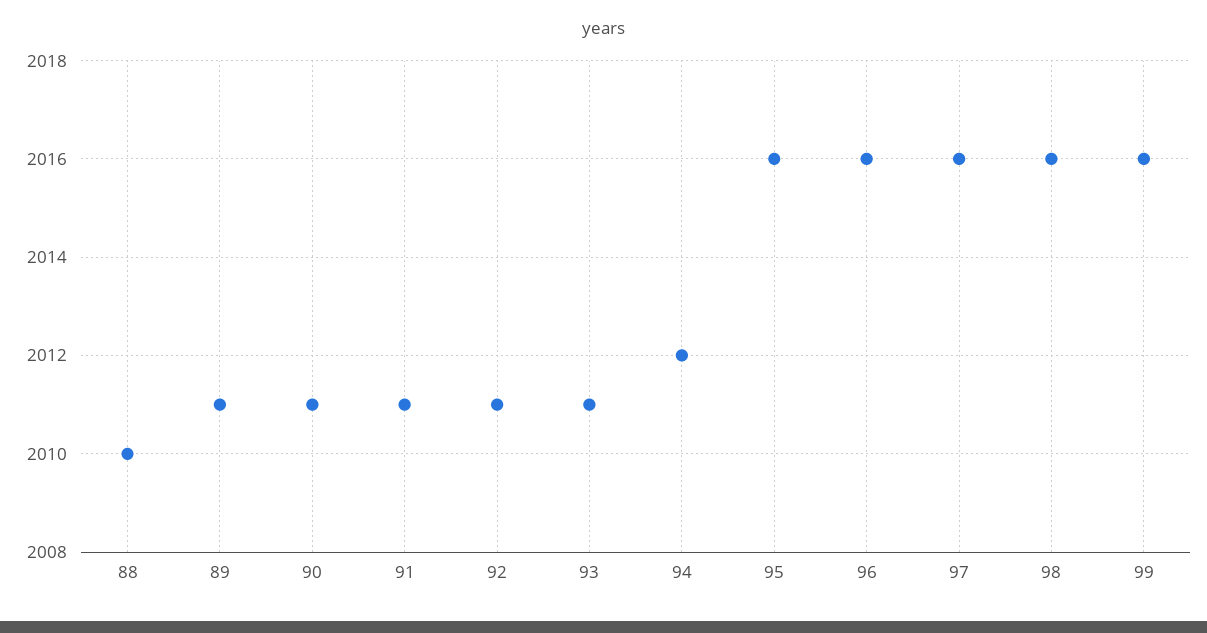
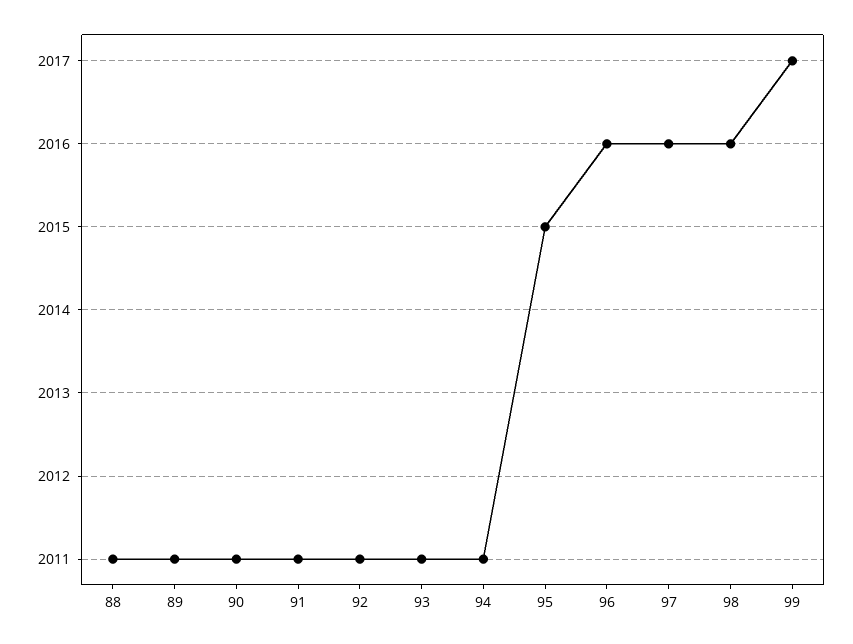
88: 2010 -> 2011
94: 2012 -> 2011
95: 2016 -> 2015
99: 2016 -> 2017

